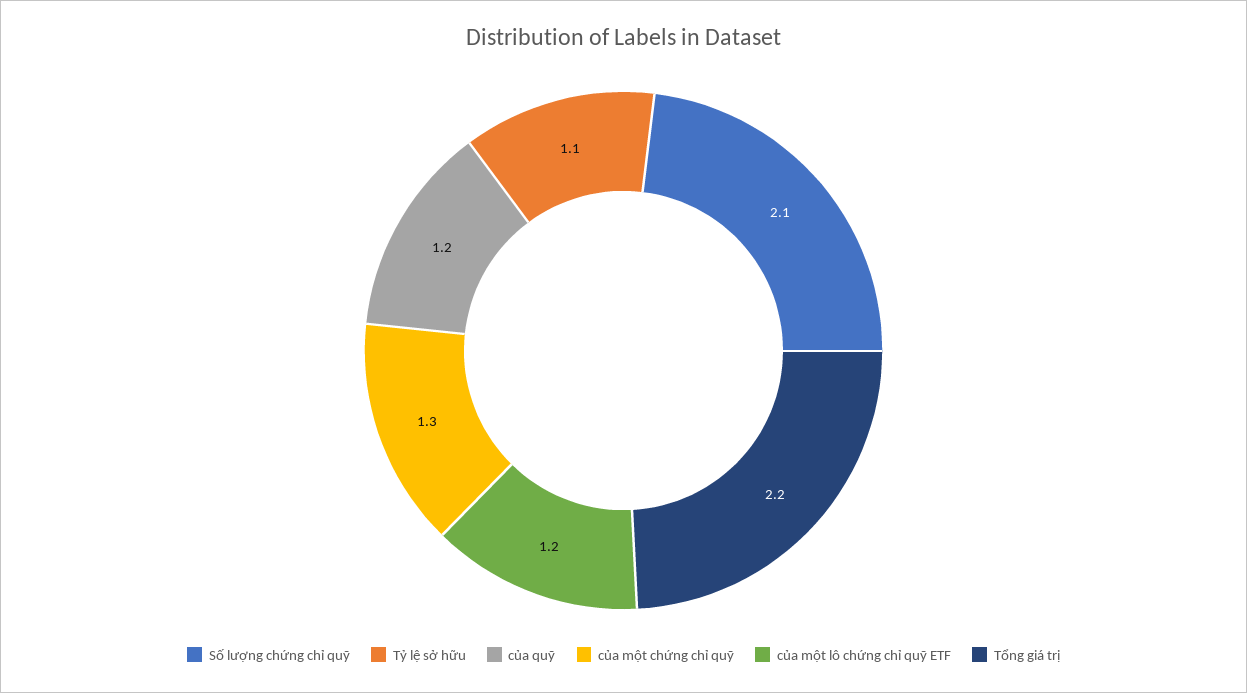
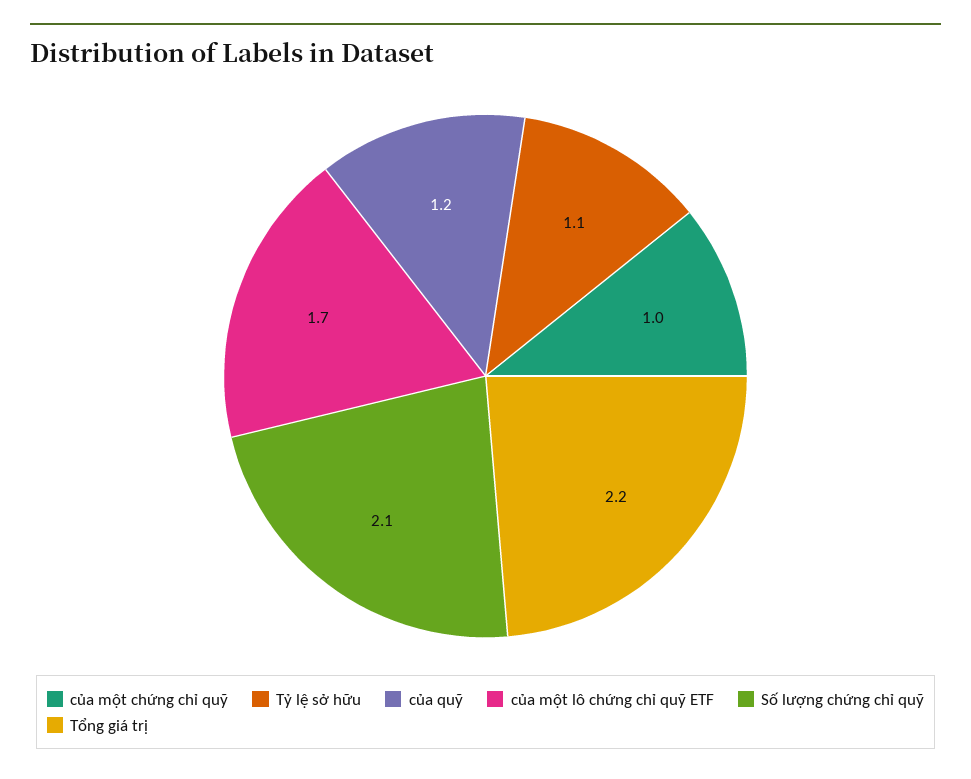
của một chứng chỉ quỹ: 1.3 -> 1
của một lô chứng chỉ quỹ ETF: 1.2 -> 1.7

